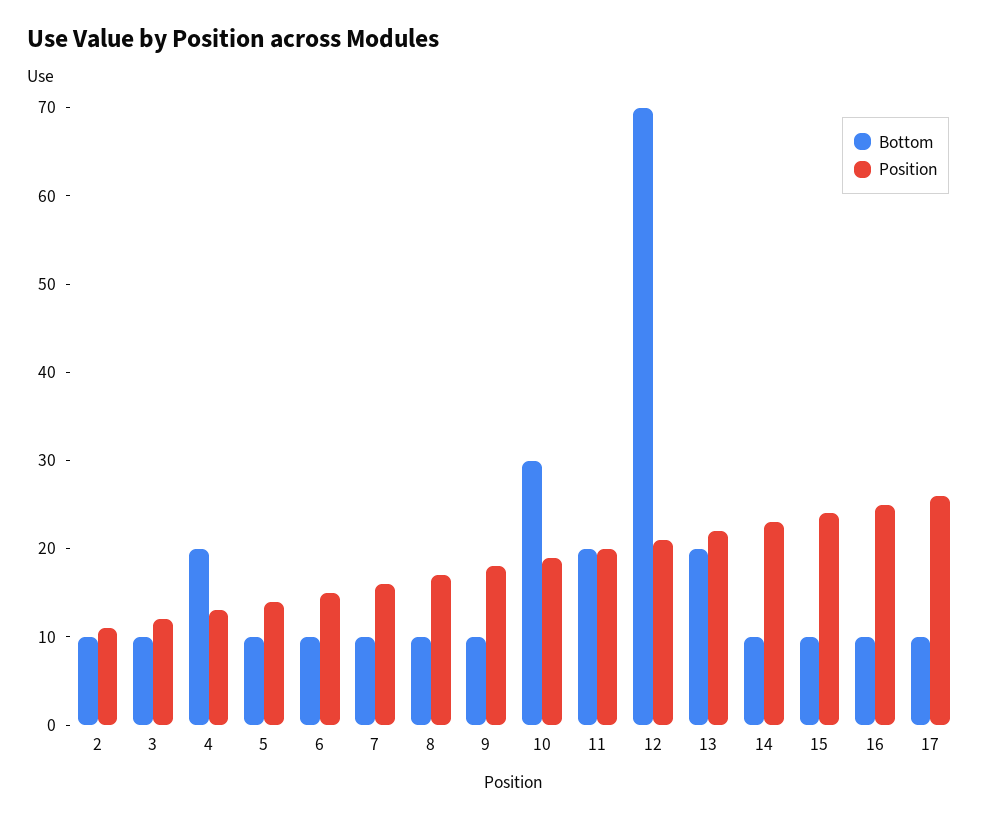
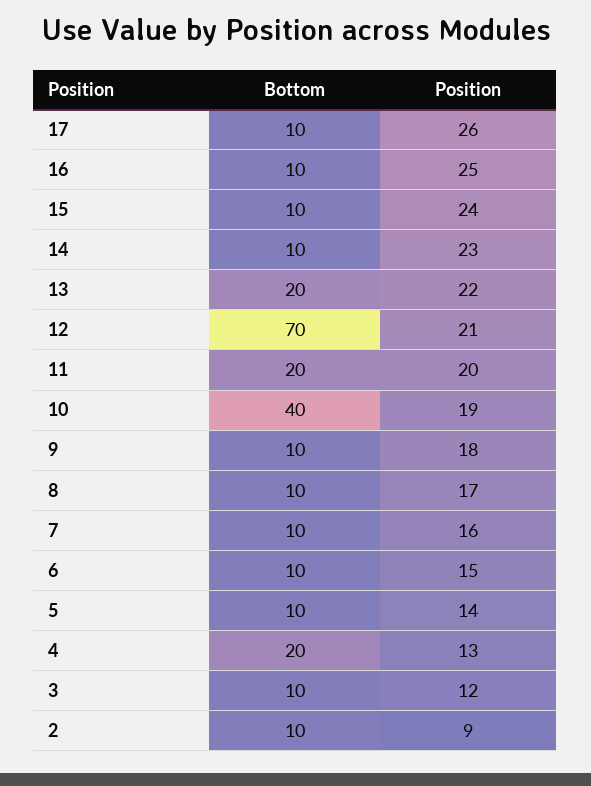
Position, 2: 11 -> 9
Bottom, 10: 30 -> 40

